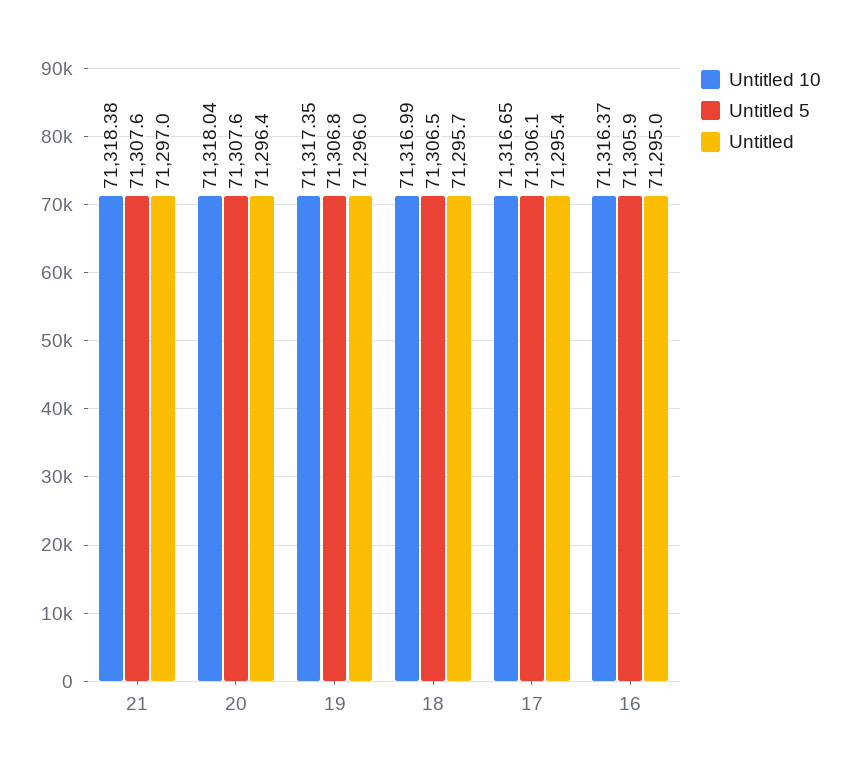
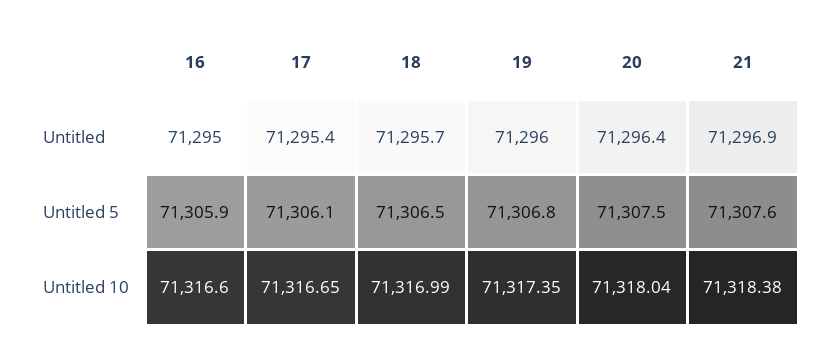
Untitled, 21: 71297 -> 71296.9
Untitled 5, 20: 71307.6 -> 71307.5
Untitled 10, 16: 71316.37 -> 71316.6

